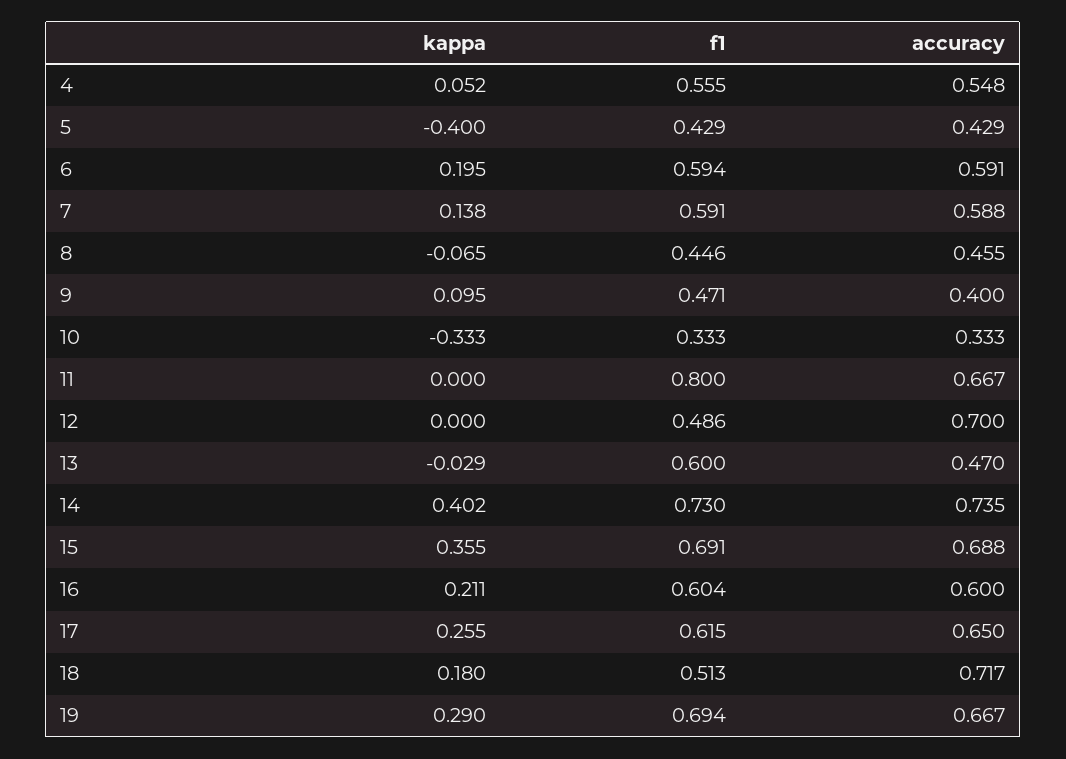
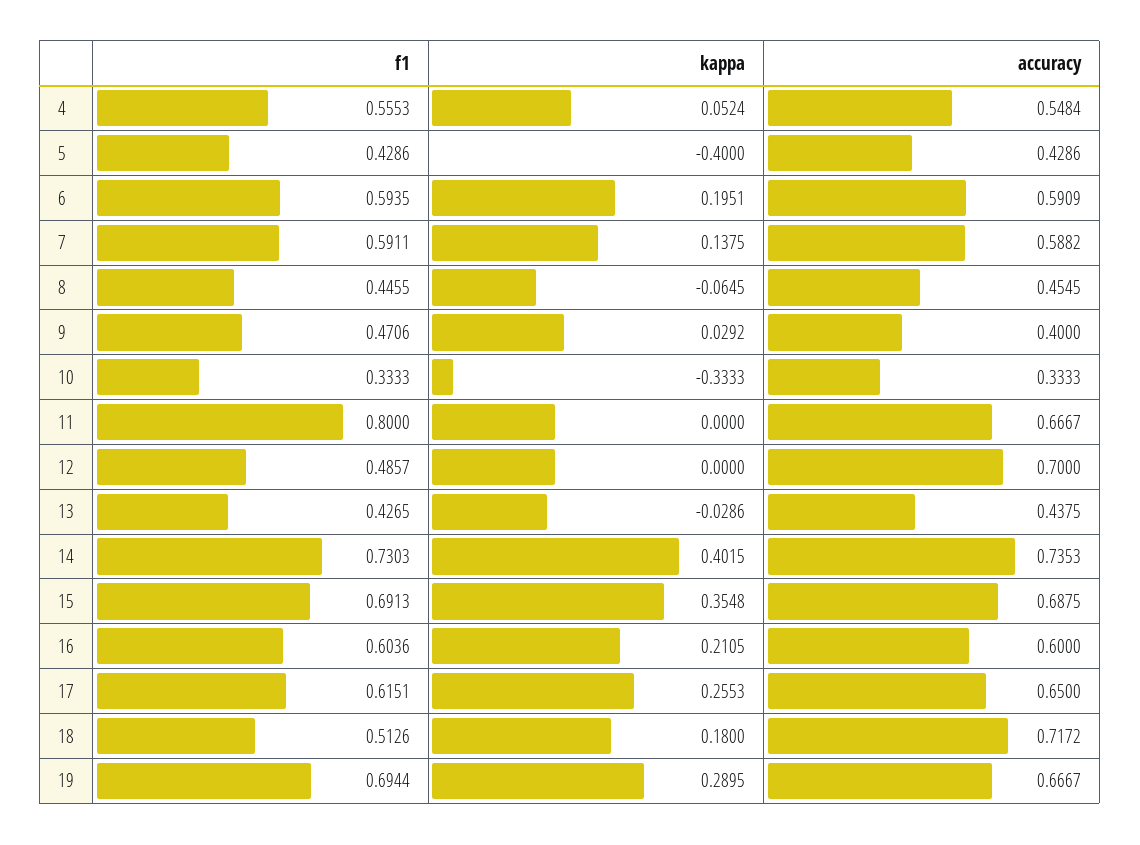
kappa, 9: 0.095 -> 0.0292
f1, 13: 0.6 -> 0.4265
accuracy, 13: 0.47 -> 0.4375

